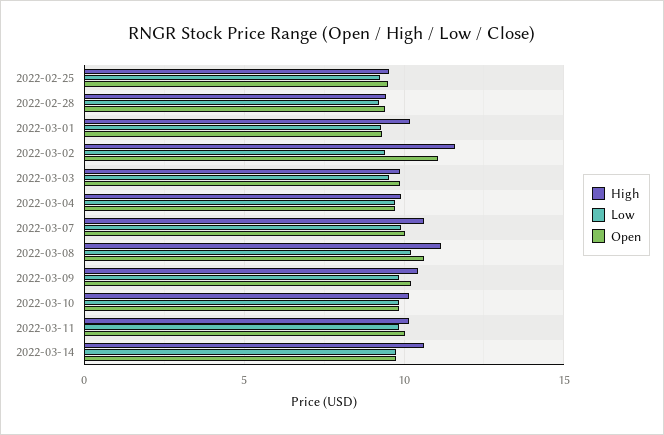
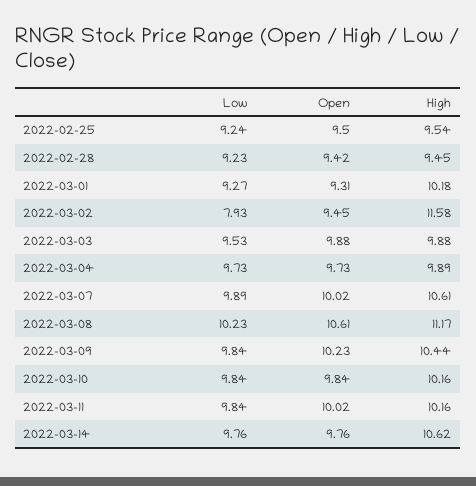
Low, 2022-03-02: 9.5 -> 7.93
Open, 2022-03-02: 11 -> 9.45

